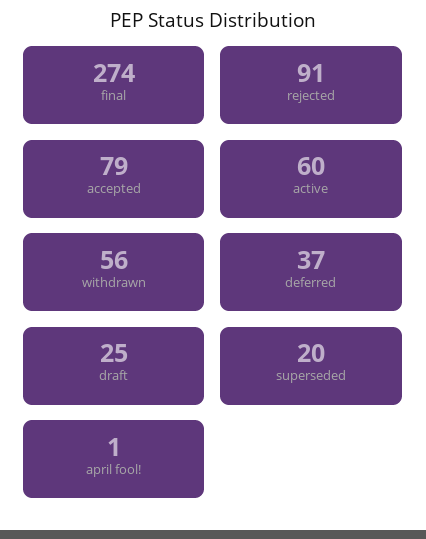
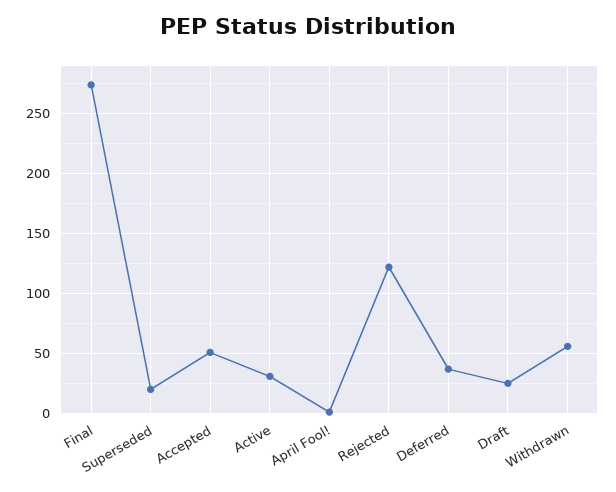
rejected: 91 -> 120
accepted: 79 -> 50
active: 60 -> 30

